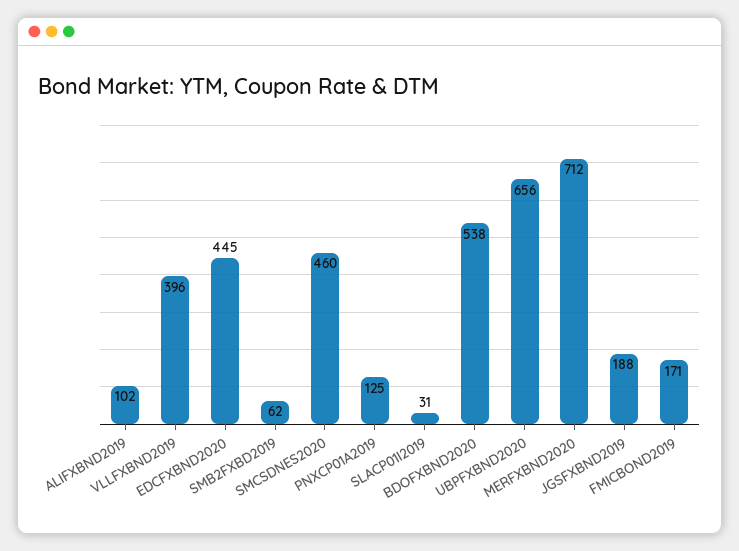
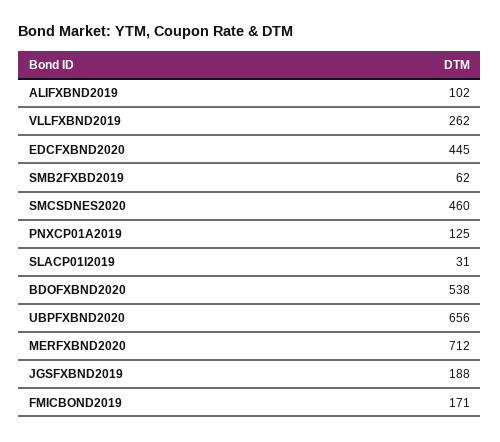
VLLFXBND2019: 396 -> 262

